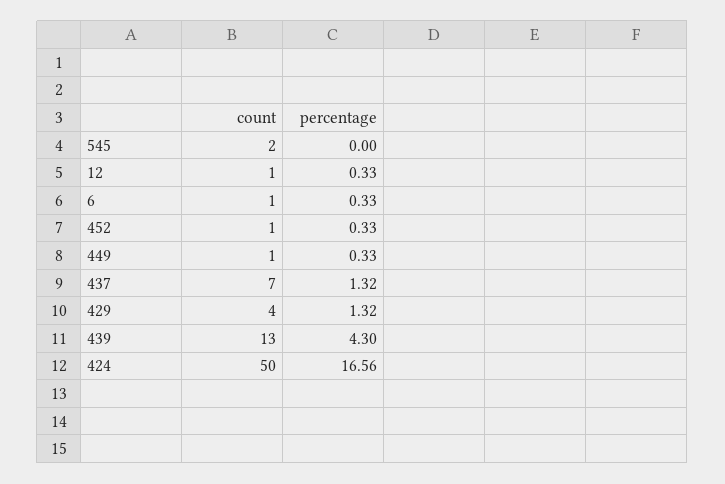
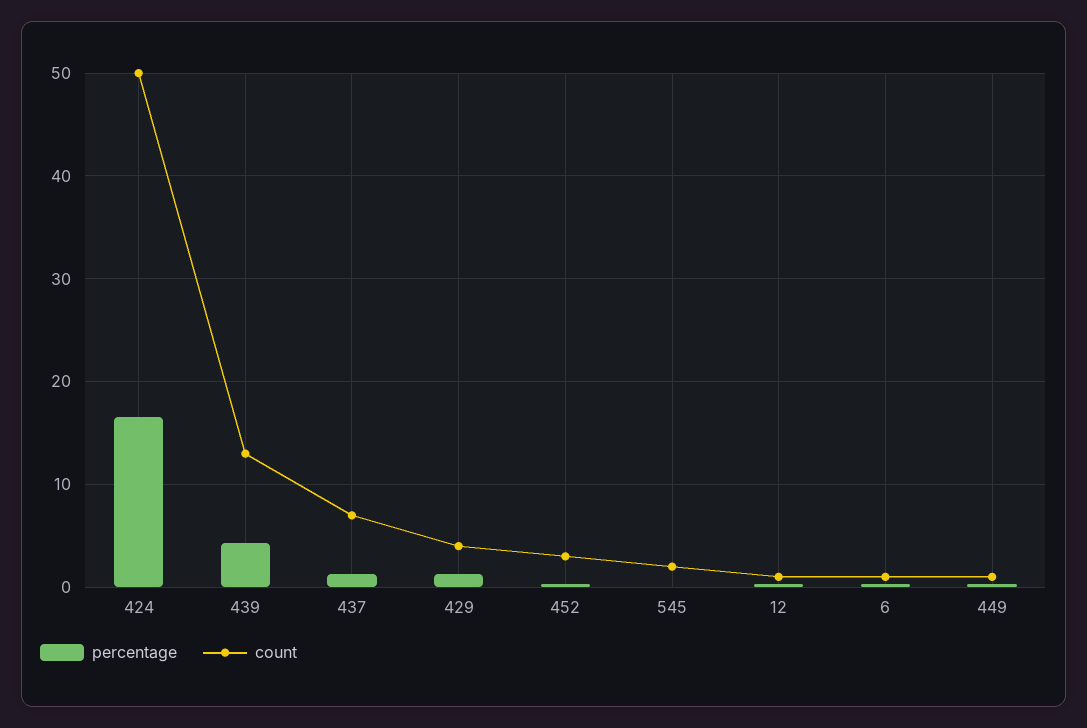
count, 452: 1 -> 3

